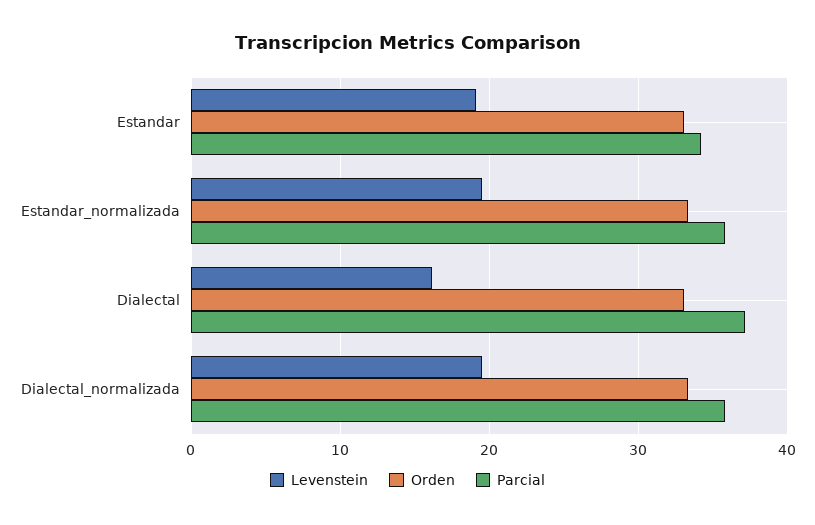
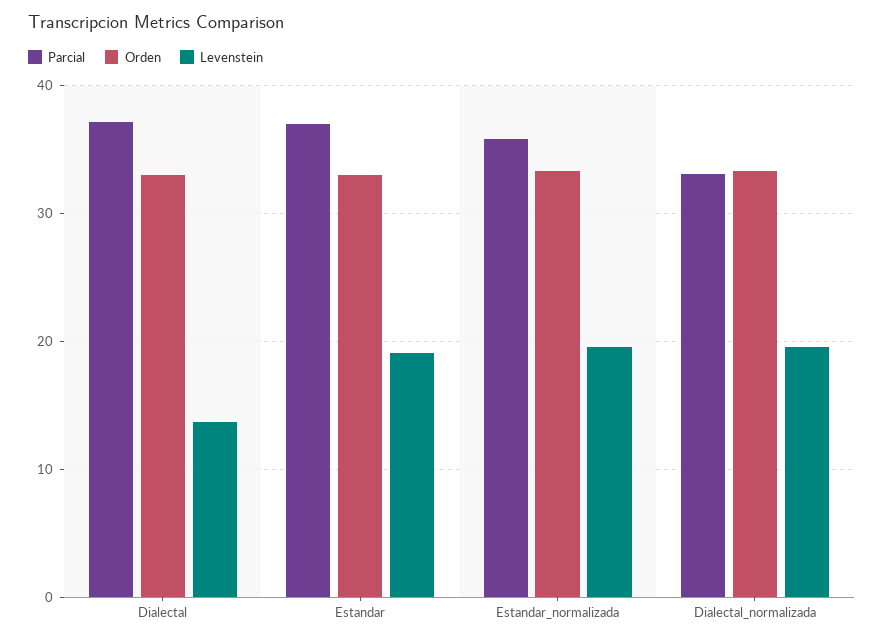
Parcial, Estandar: 34 -> 37
Levenstein, Dialectal: 16 -> 14
Parcial, Dialectal_normalizada: 36 -> 33

